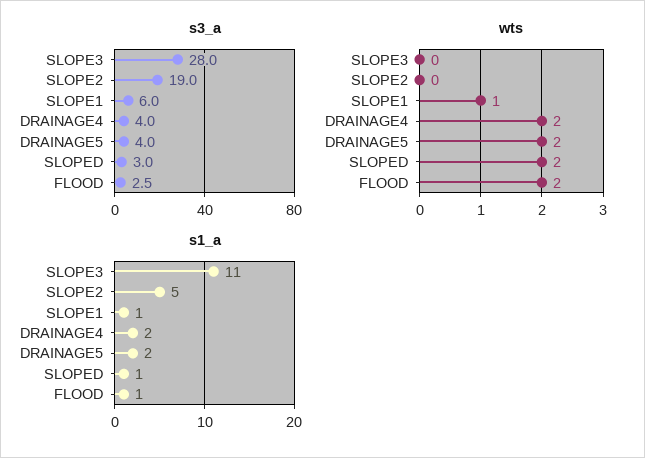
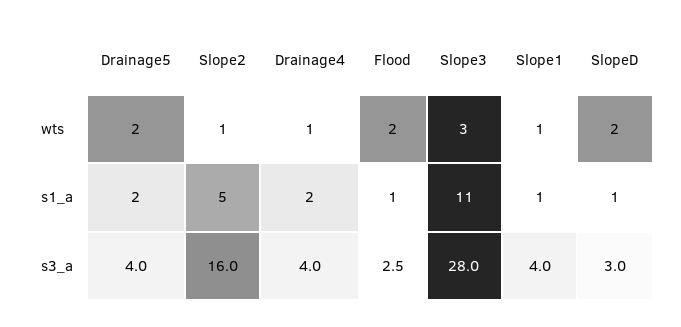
s3_a, SLOPE2: 19 -> 16
s3_a, SLOPE1: 6 -> 4
wts, SLOPE3: 0 -> 3
wts, SLOPE2: 0 -> 1
wts, DRAINAGE4: 2 -> 1

